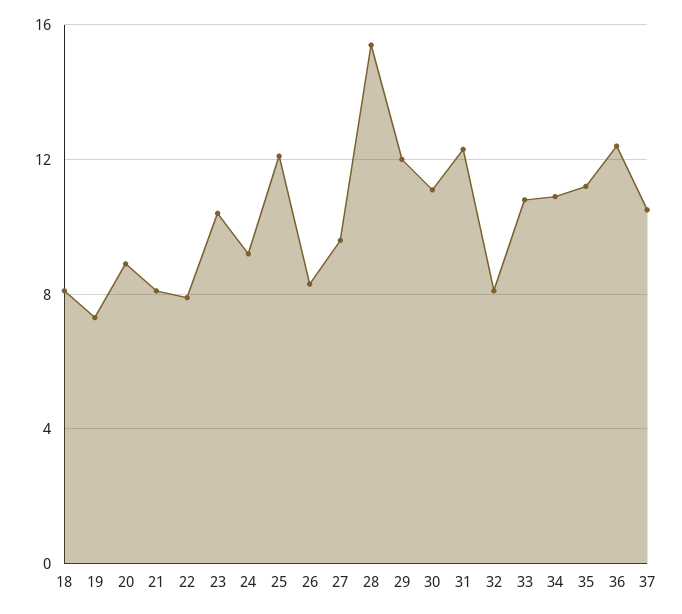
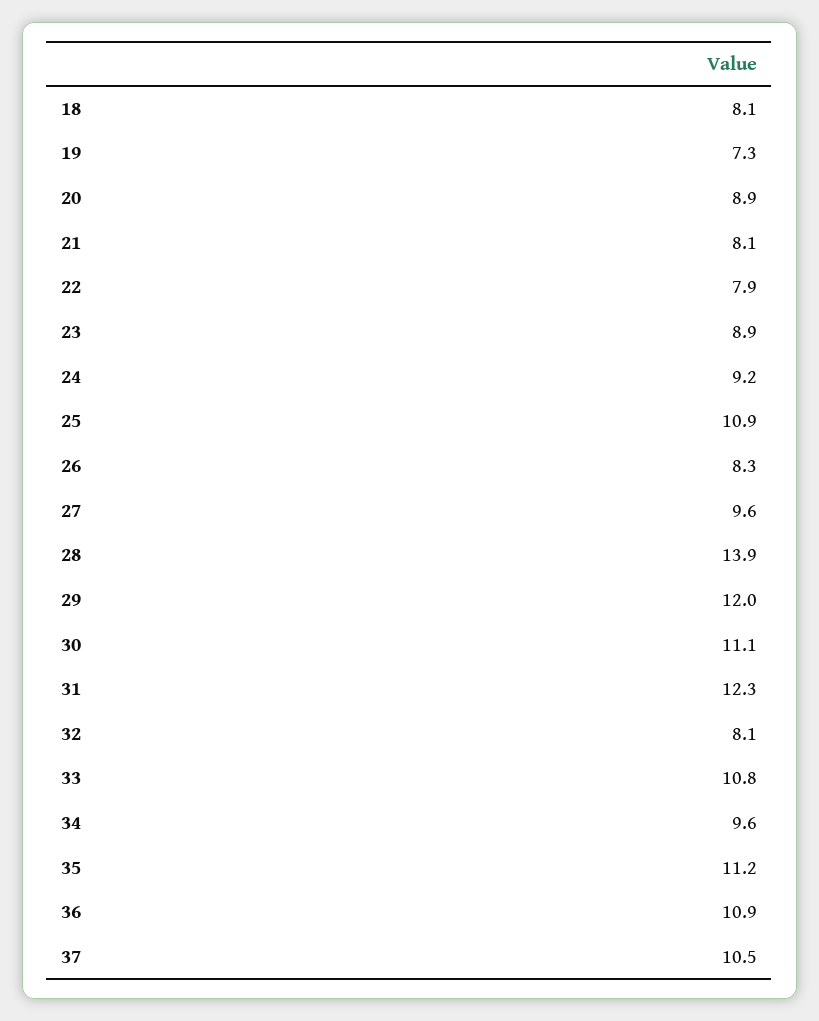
23: 10.5 -> 8.9
25: 12 -> 10.9
28: 15.5 -> 13.9
34: 11 -> 9.6
36: 12.5 -> 10.9

